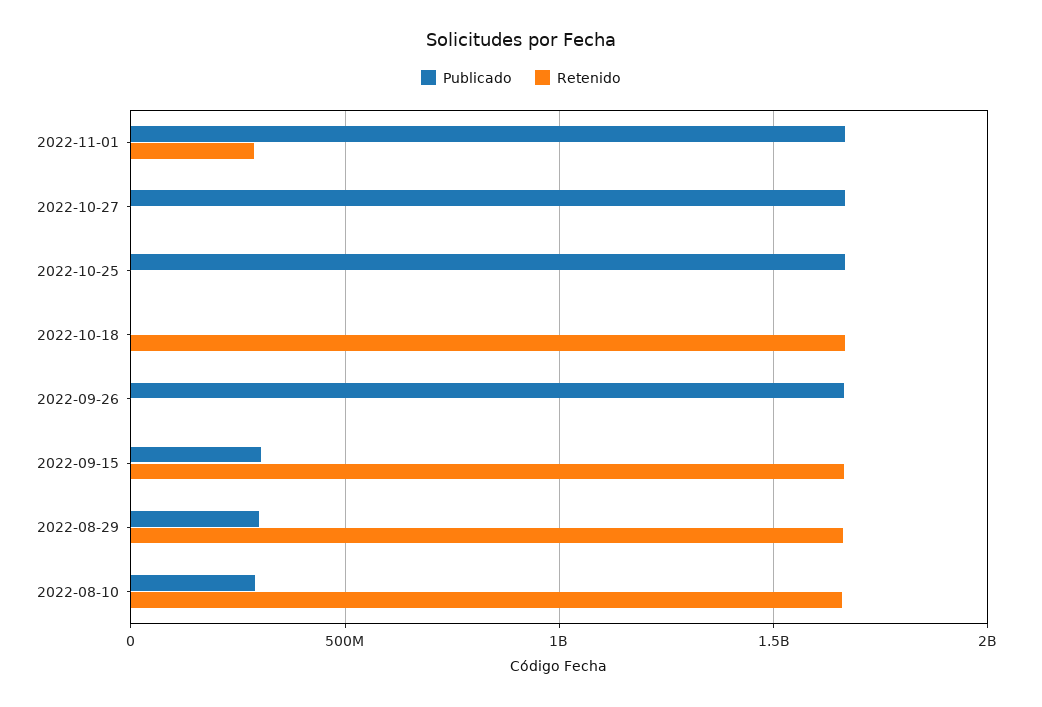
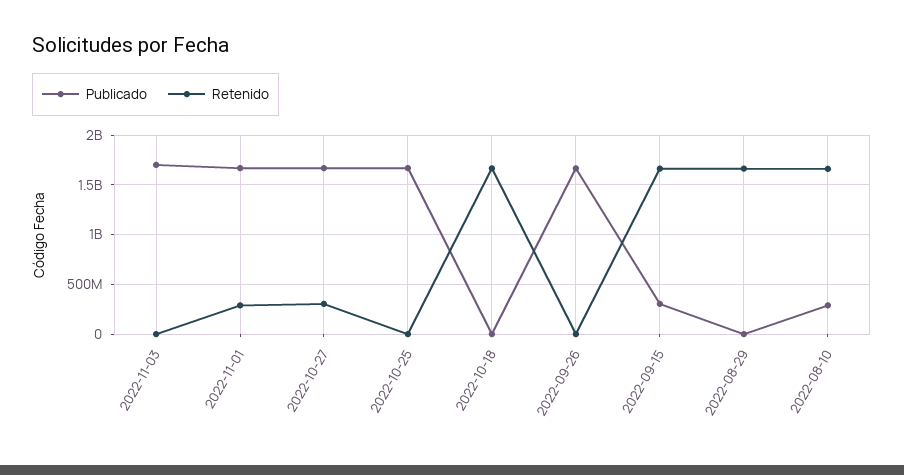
Retenido, 2022-10-27: 0 -> 300000000
Publicado, 2022-08-29: 300000000 -> 0
Publicado, 2022-11-03: none -> 1700000000
Retenido, 2022-11-03: none -> 0

